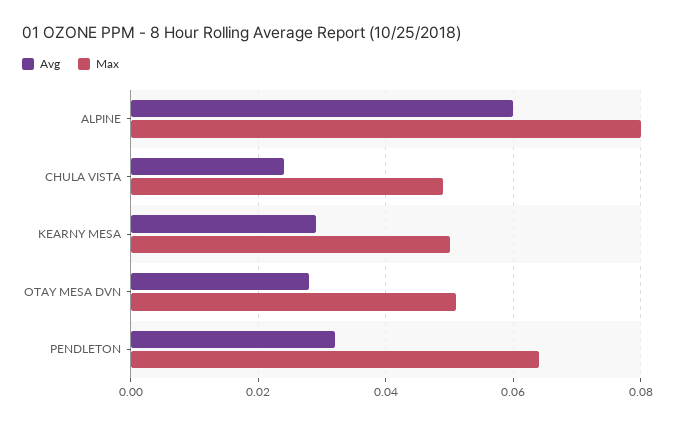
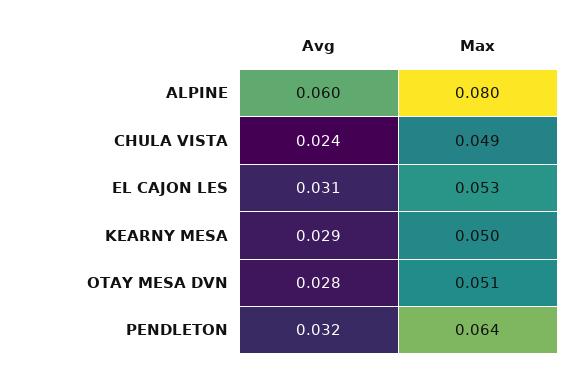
Avg, EL CAJON LES: none -> 0.031
Max, EL CAJON LES: none -> 0.053

